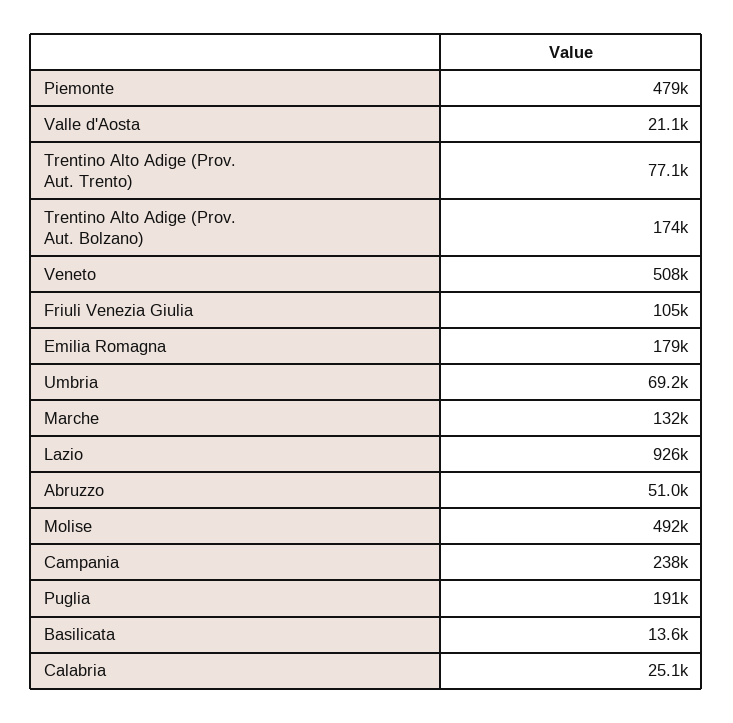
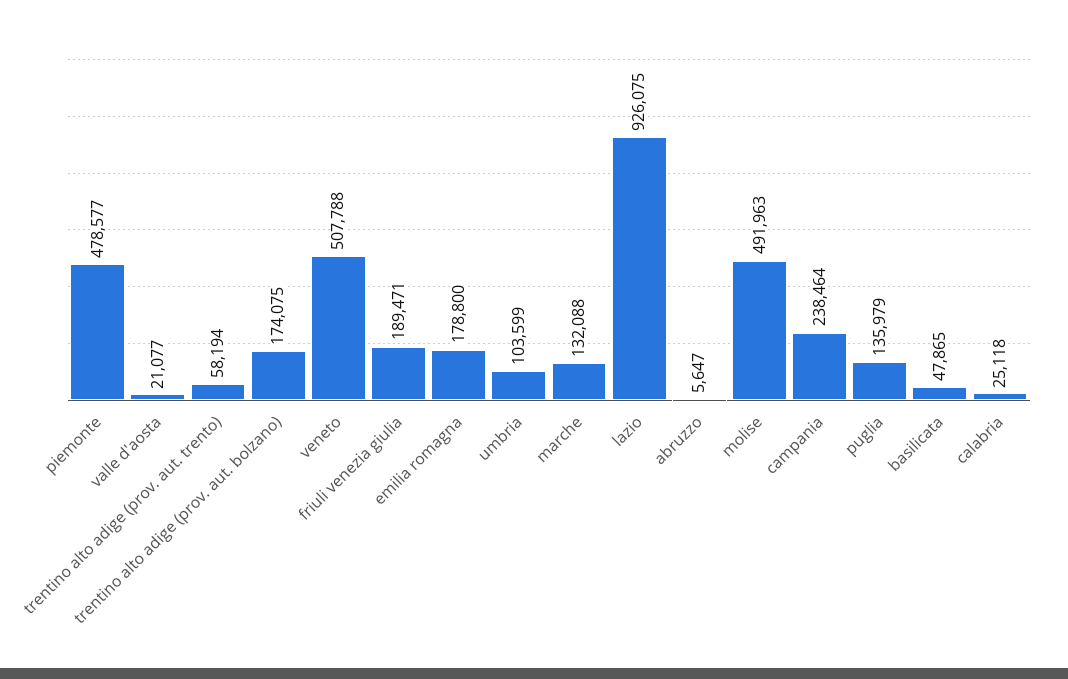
Trentino Alto Adige (Prov. Aut. Trento): 77100 -> 58194
Friuli Venezia Giulia: 105000 -> 189471
Umbria: 69200 -> 103599
Abruzzo: 51000 -> 5647
Puglia: 191000 -> 135979
Basilicata: 13600 -> 47865

